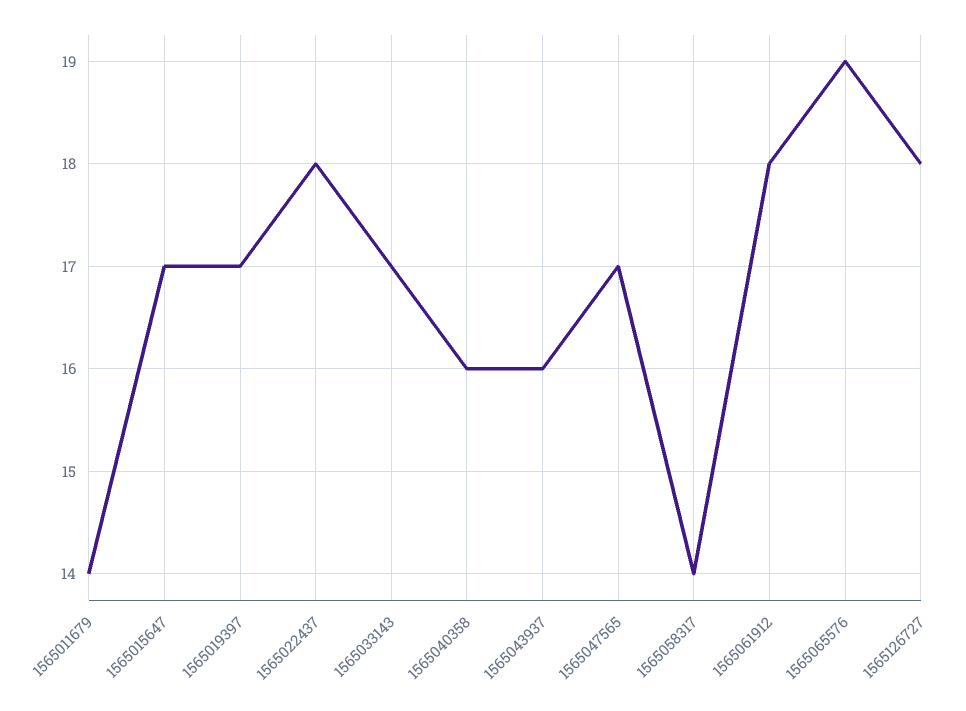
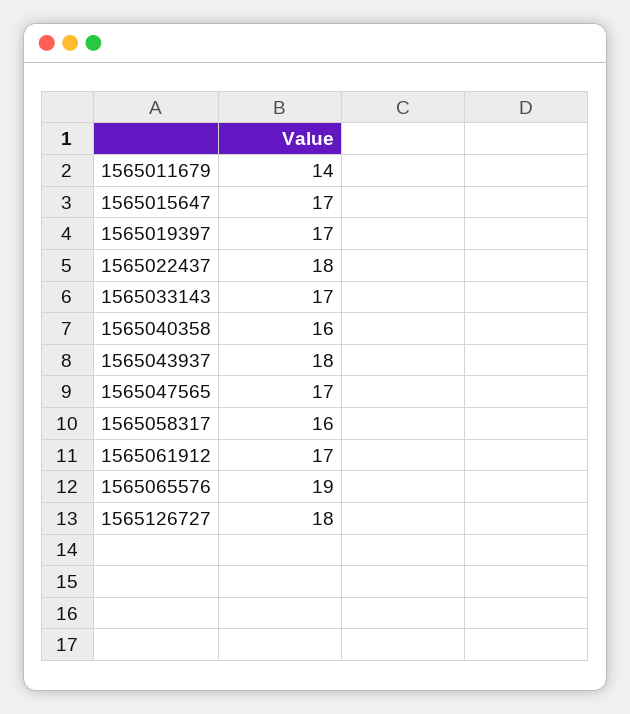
1565043937: 16 -> 18
1565058317: 14 -> 16
1565061912: 18 -> 17

